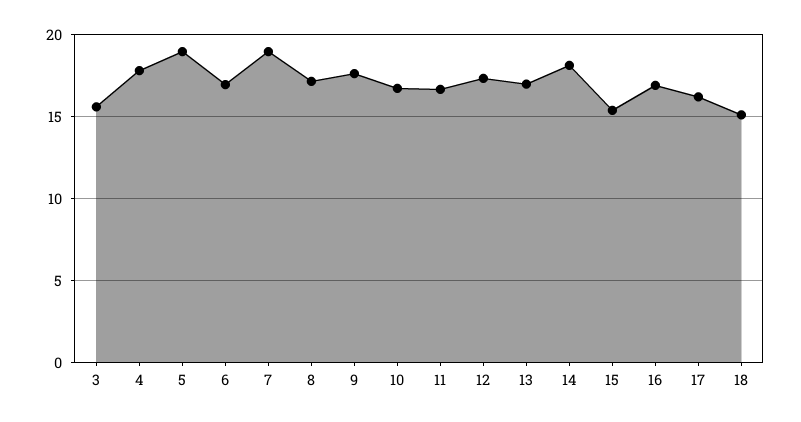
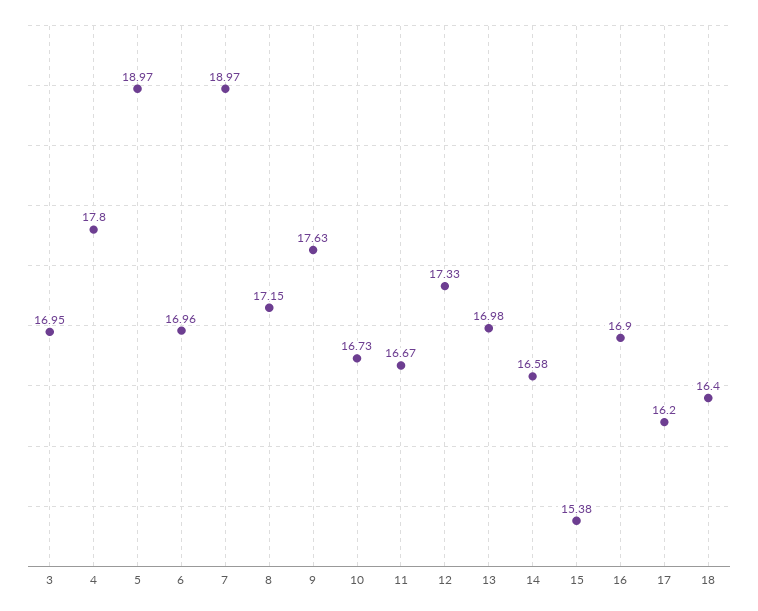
3: 15.5 -> 16.95
14: 18 -> 16.58
18: 15 -> 16.4

